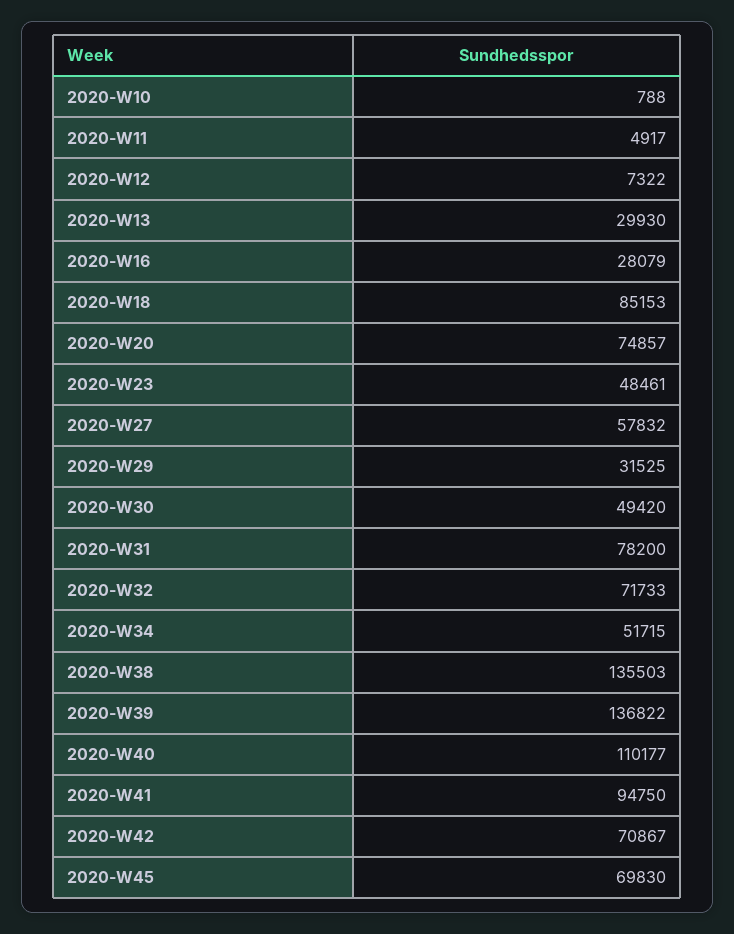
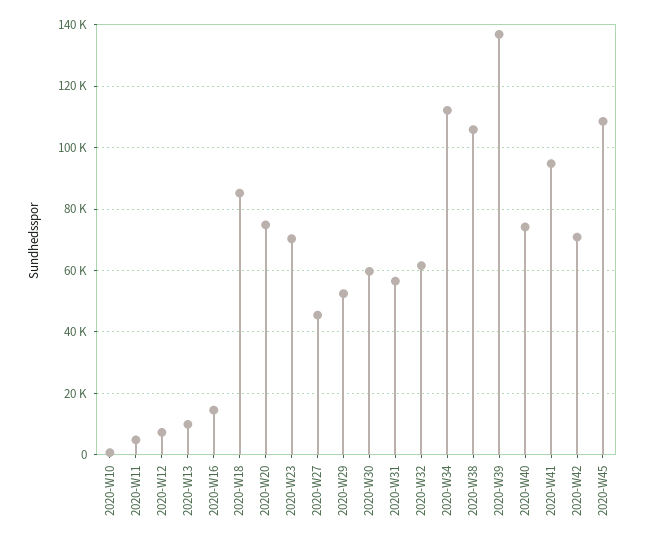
2020-W13: 29930 -> 10000
2020-W16: 28079 -> 14000
2020-W23: 48461 -> 70000
2020-W27: 57832 -> 46000
2020-W29: 31525 -> 52000
2020-W30: 49420 -> 60000
2020-W31: 78200 -> 56000
2020-W32: 71733 -> 62000
2020-W34: 51715 -> 112000
2020-W38: 135503 -> 106000
2020-W40: 110177 -> 74000
2020-W45: 69830 -> 108000

